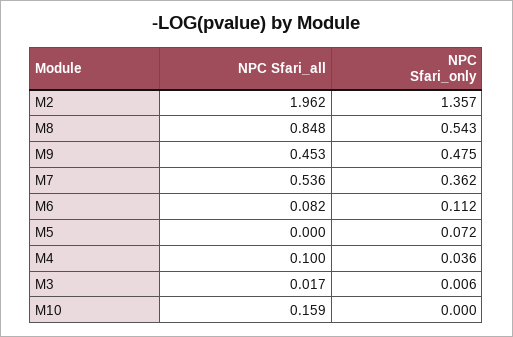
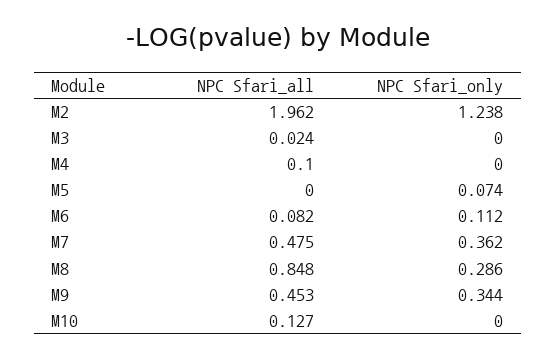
NPC Sfari_only, M2: 1.357 -> 1.238
NPC Sfari_only, M8: 0.543 -> 0.286
NPC Sfari_only, M9: 0.475 -> 0.344
NPC Sfari_all, M7: 0.536 -> 0.475
NPC Sfari_only, M5: 0.072 -> 0.074
NPC Sfari_only, M4: 0.036 -> 0
NPC Sfari_all, M3: 0.017 -> 0.024
NPC Sfari_only, M3: 0.006 -> 0
NPC Sfari_all, M10: 0.159 -> 0.127

